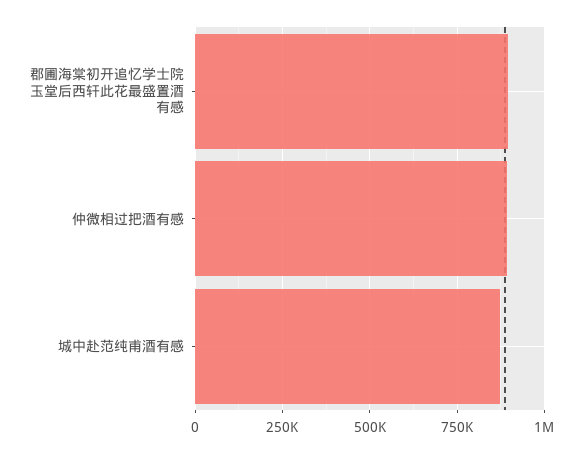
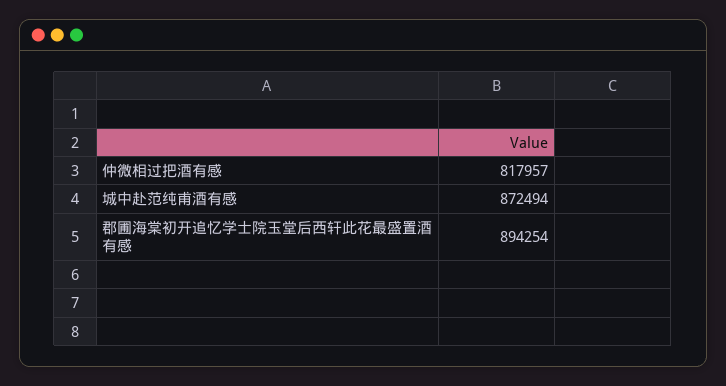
仲微相过把酒有感: 900000 -> 817957

